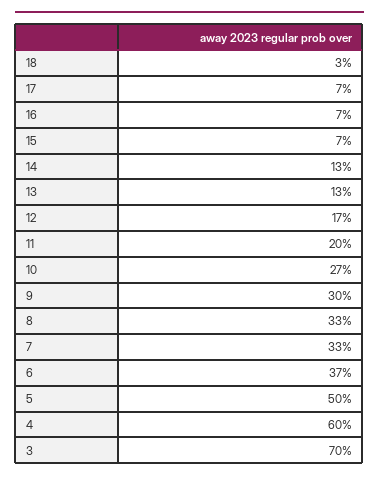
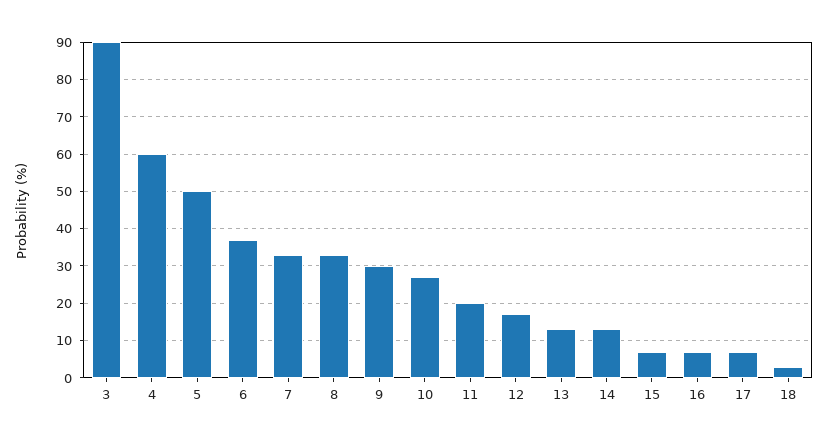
3: 70 -> 90

